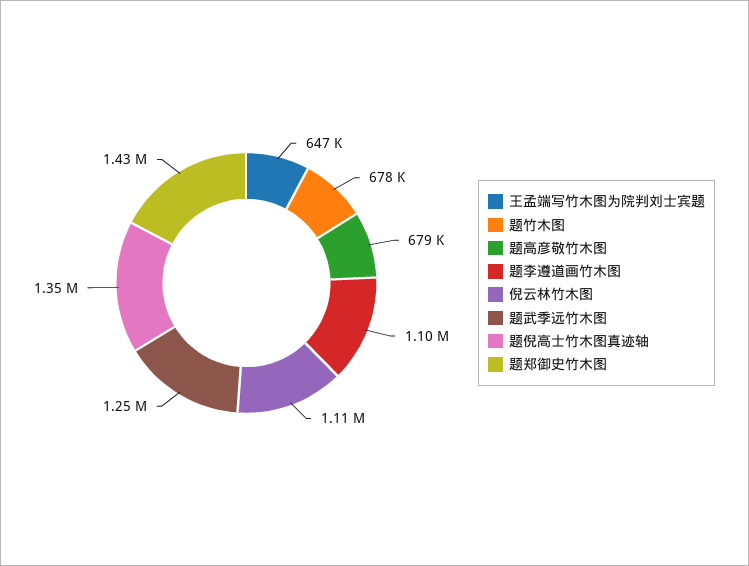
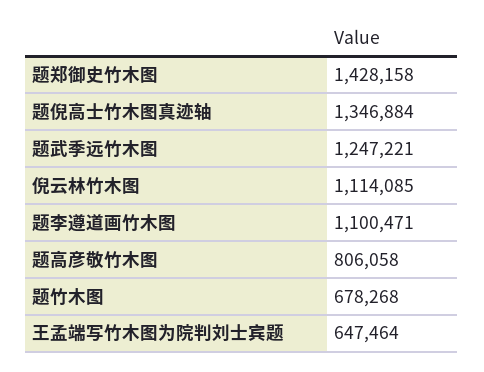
题高彦敬竹木图: 679000 -> 806058

